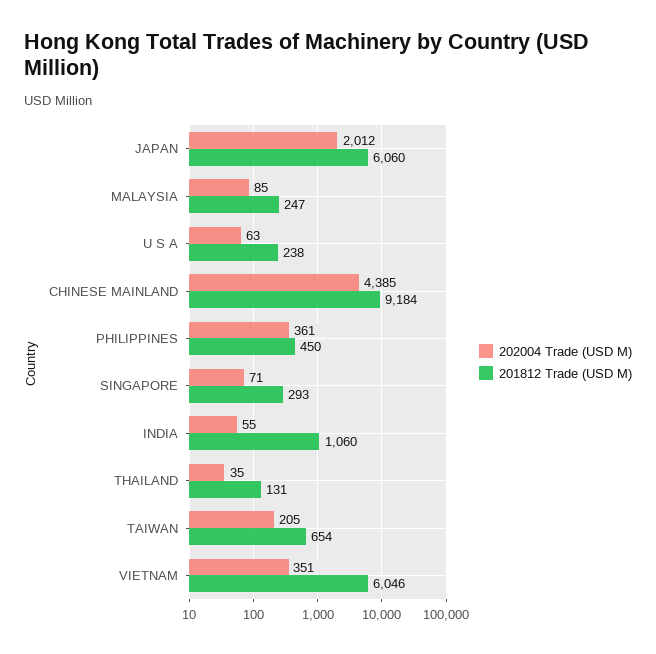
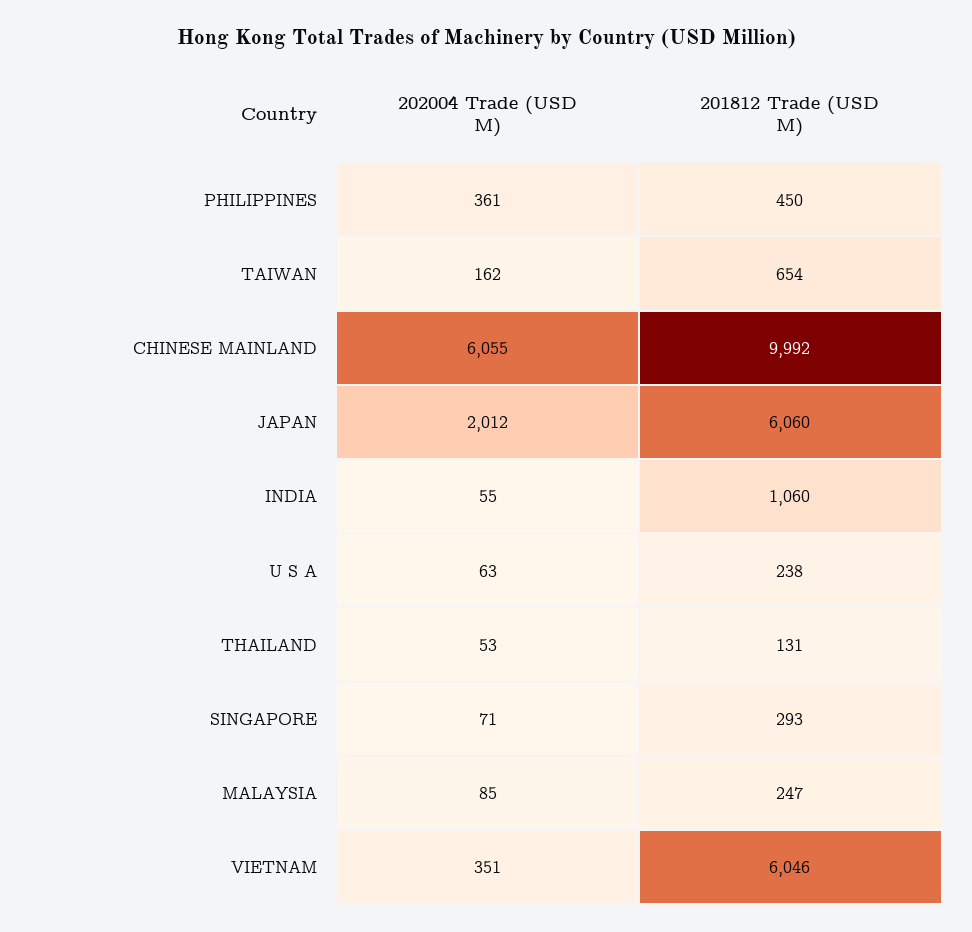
202004 Trade (USD M), CHINESE MAINLAND: 4385 -> 6055
201812 Trade (USD M), CHINESE MAINLAND: 9184 -> 9992
202004 Trade (USD M), THAILAND: 35 -> 53
202004 Trade (USD M), TAIWAN: 205 -> 162

